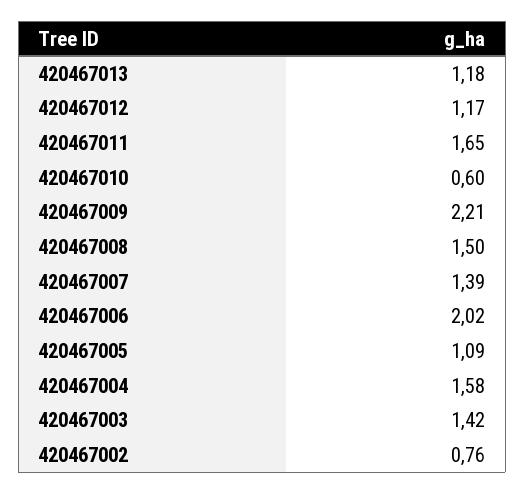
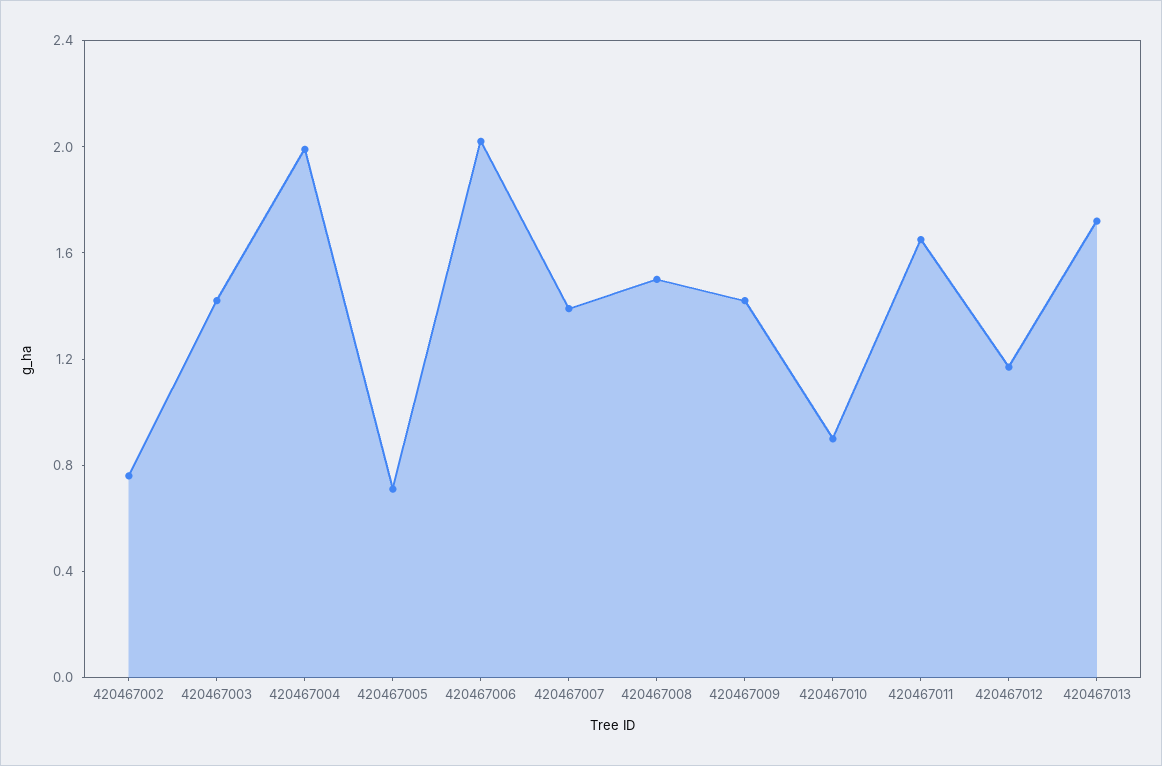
420467013: 1.18 -> 1.7
420467010: 0.6 -> 0.9
420467009: 2.21 -> 1.4
420467005: 1.09 -> 0.7
420467004: 1.58 -> 2

